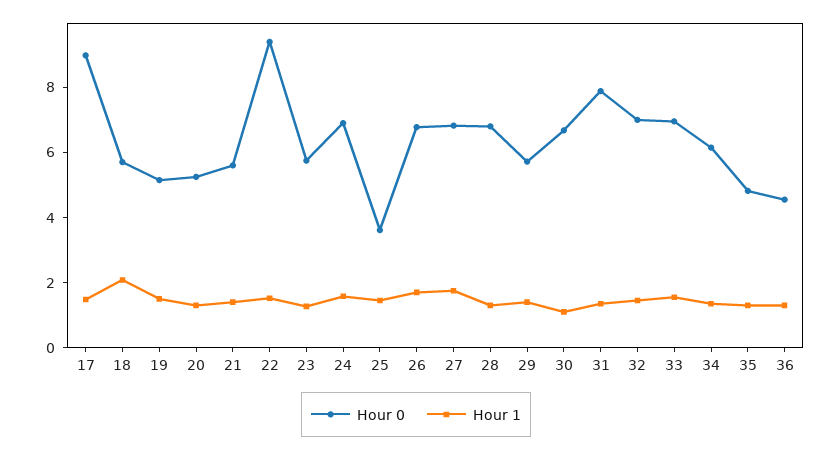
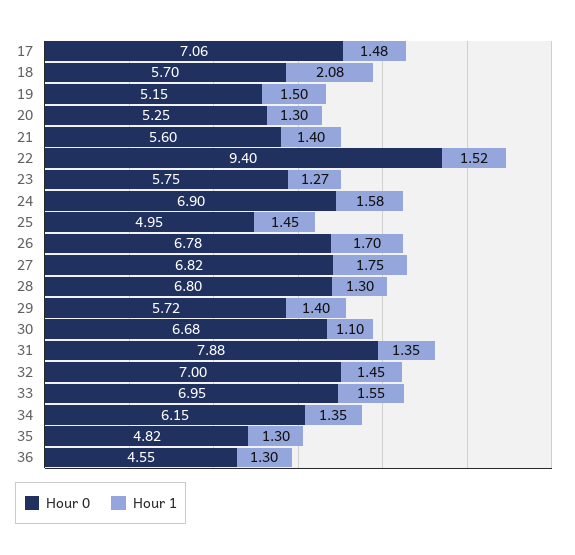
Hour 0, 17: 9 -> 7.06
Hour 0, 25: 3.5 -> 4.95

